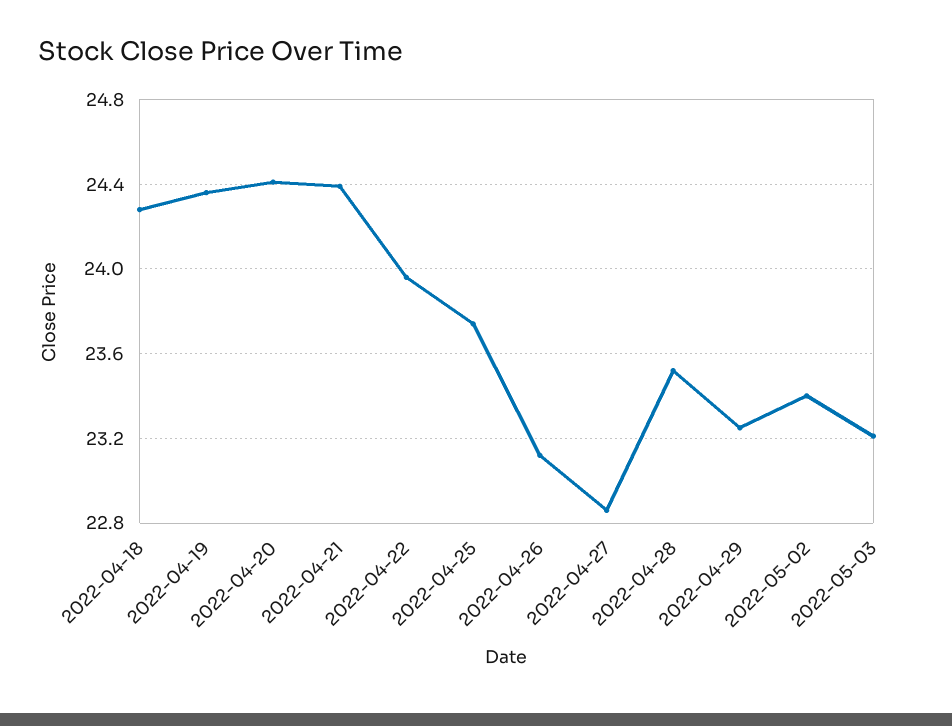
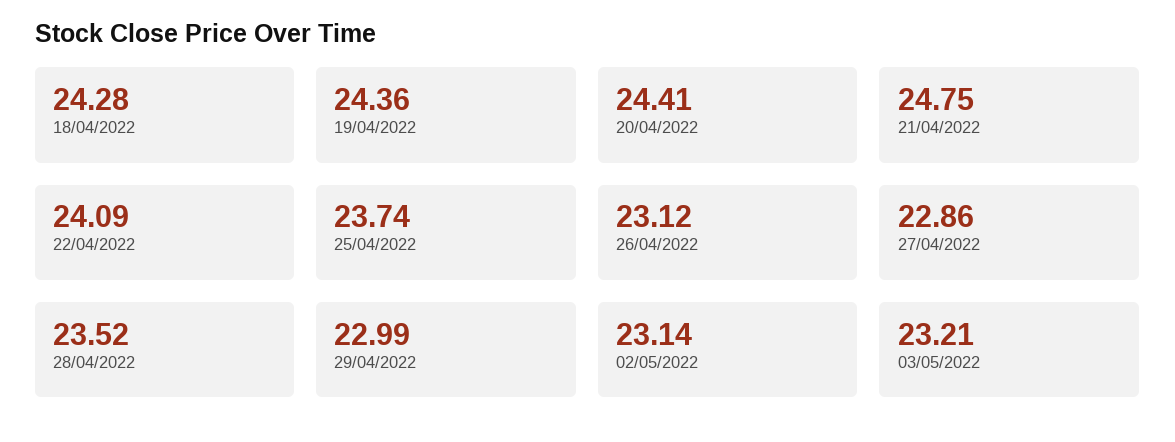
2022-04-21: 24.4 -> 24.75
2022-04-22: 23.95 -> 24.09
2022-04-29: 23.25 -> 22.99
2022-05-02: 23.4 -> 23.14

